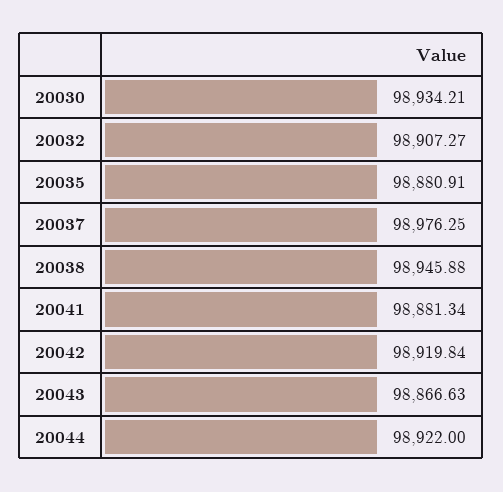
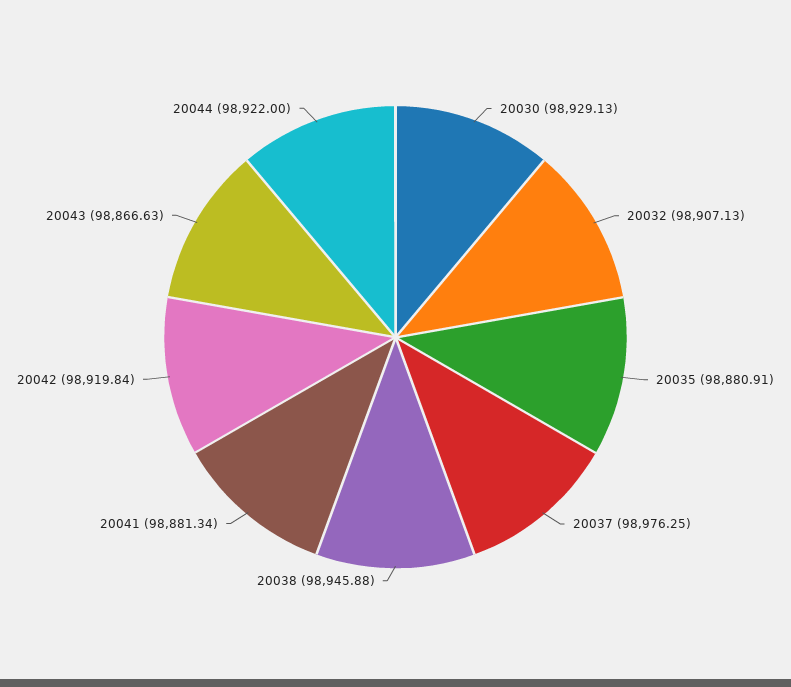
20030: 98934.21 -> 98929.13
20032: 98907.27 -> 98907.13

